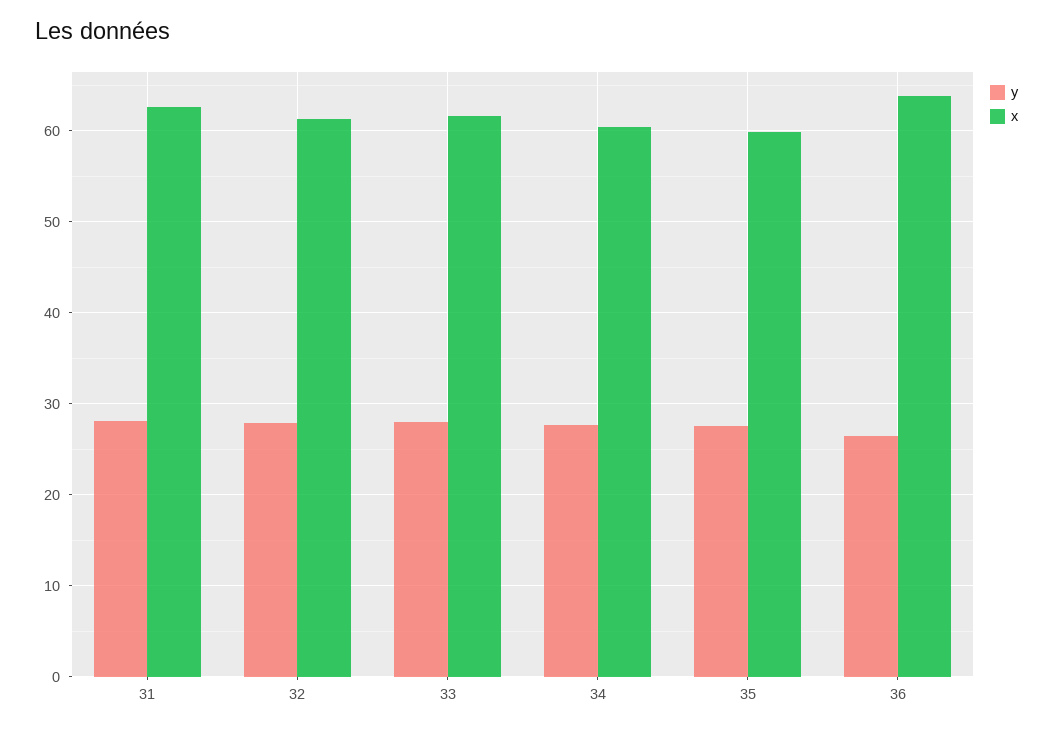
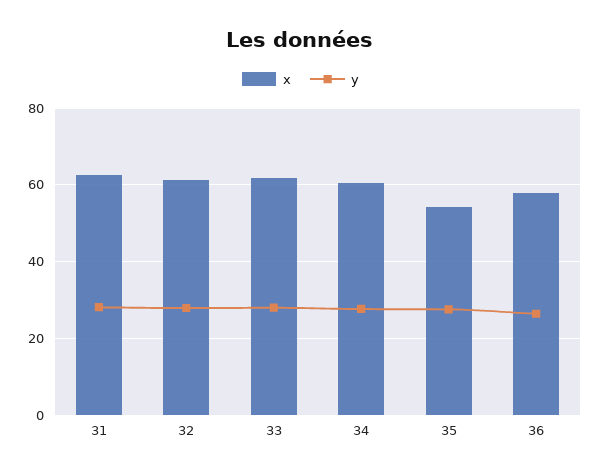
x, 35: 60 -> 54
x, 36: 64 -> 58

